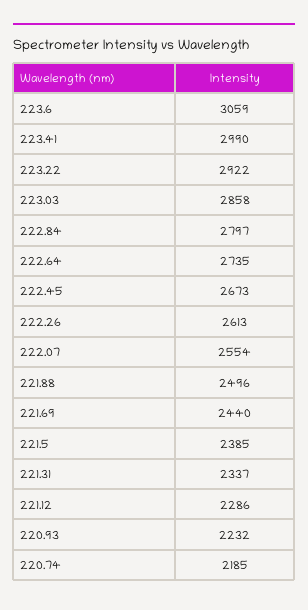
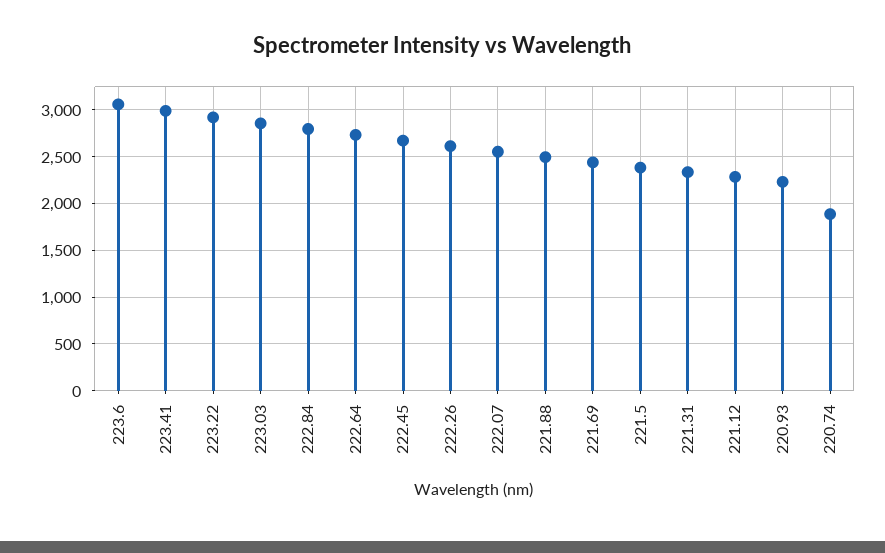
220.74: 2185 -> 1900

